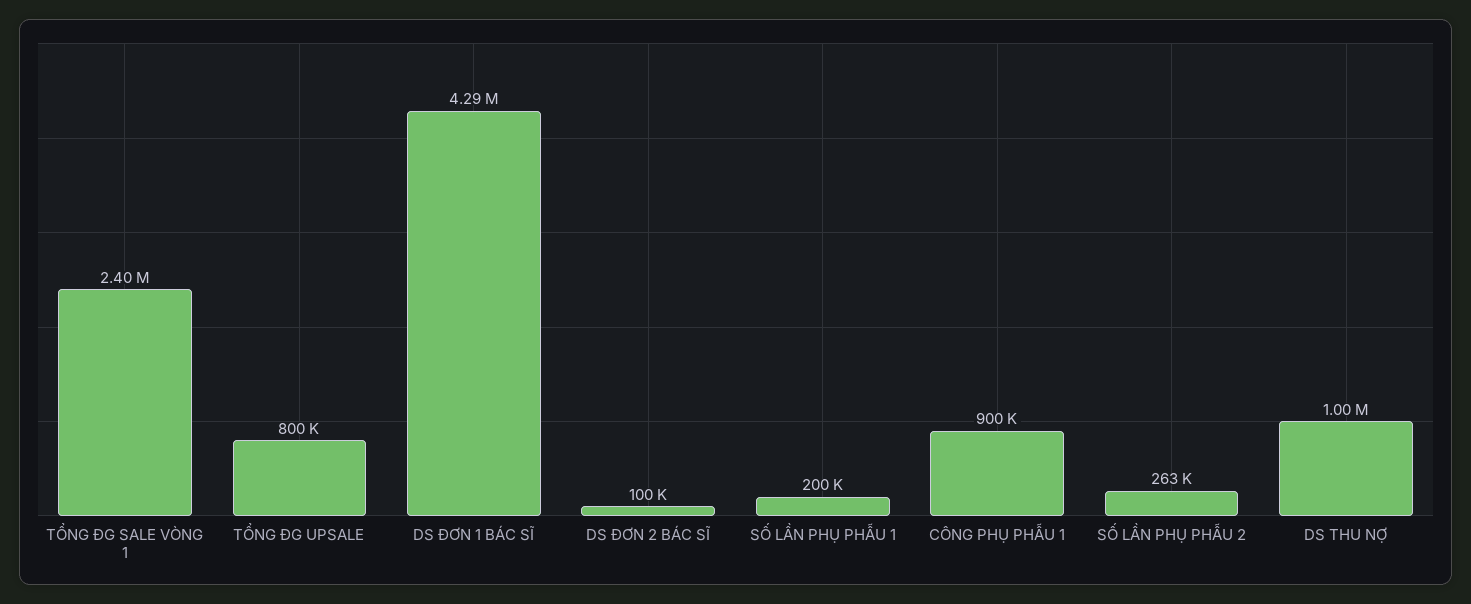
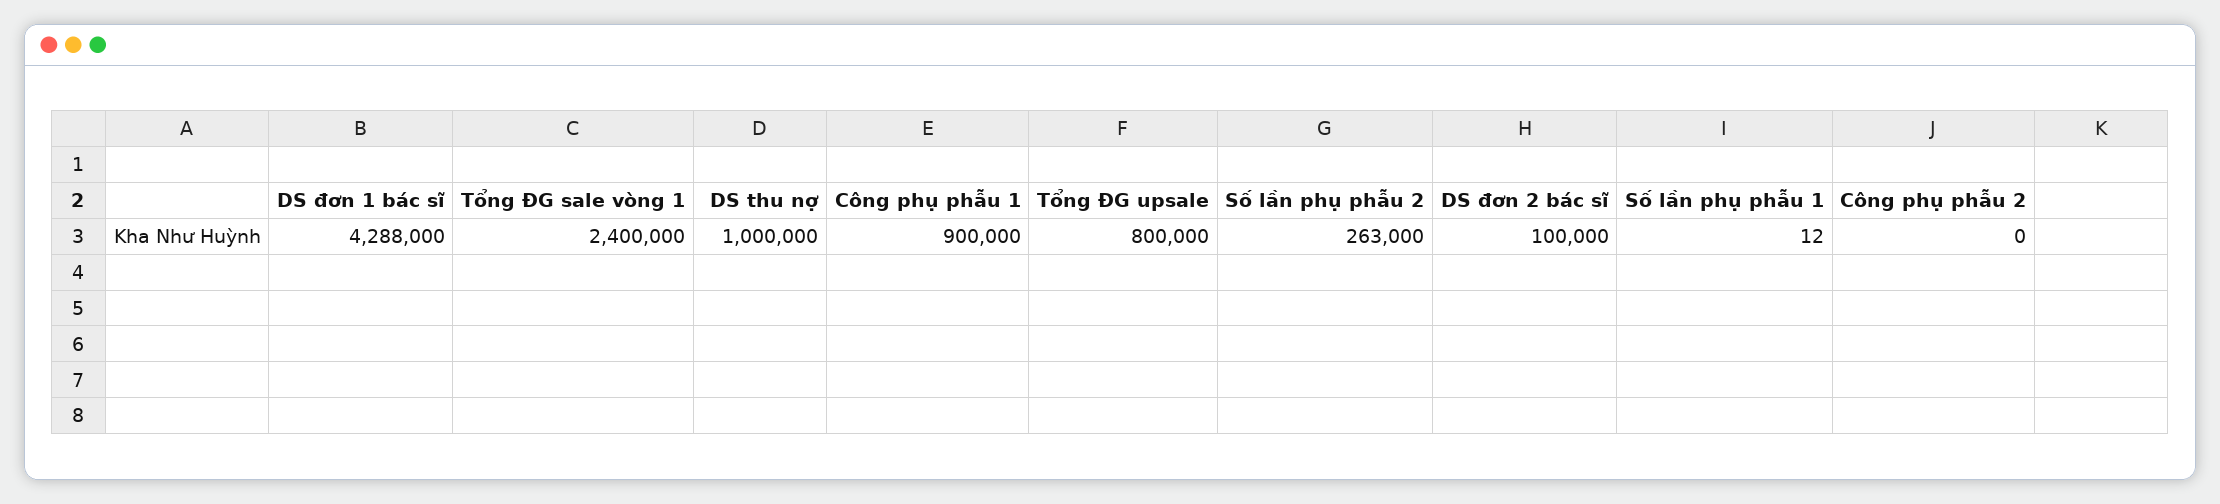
SỐ LẦN PHỤ PHẪU 1: 200000 -> 12
Công phụ phẫu 2: none -> 0

